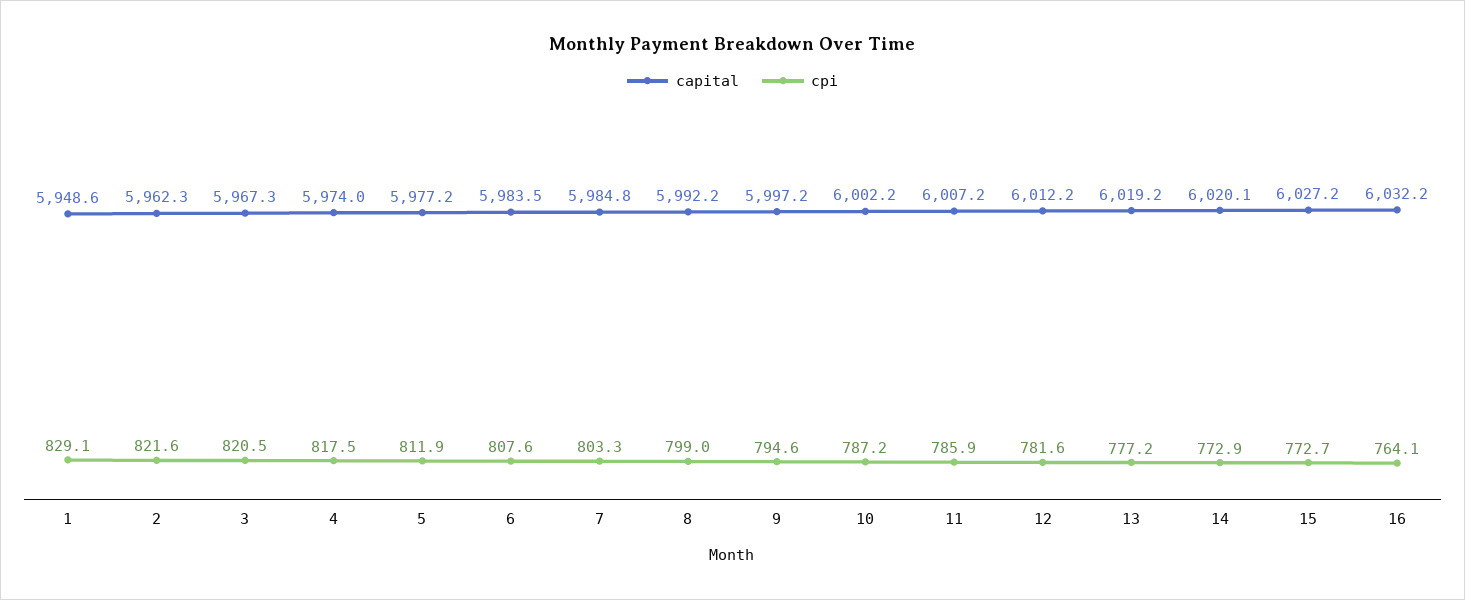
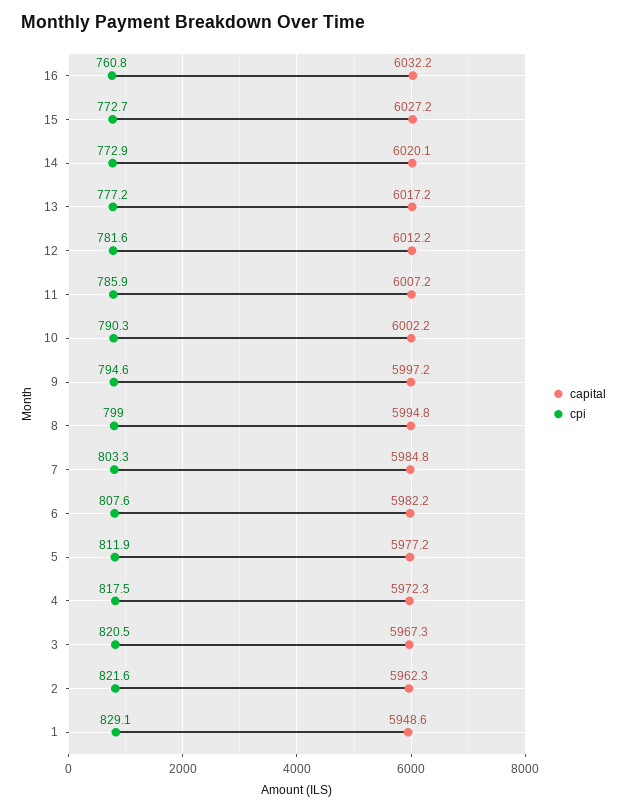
capital, 4: 5974 -> 5972.3
capital, 6: 5983.5 -> 5982.2
capital, 8: 5992.2 -> 5994.8
cpi, 10: 787.2 -> 790.3
capital, 13: 6019.2 -> 6017.2
cpi, 16: 764.1 -> 760.8

